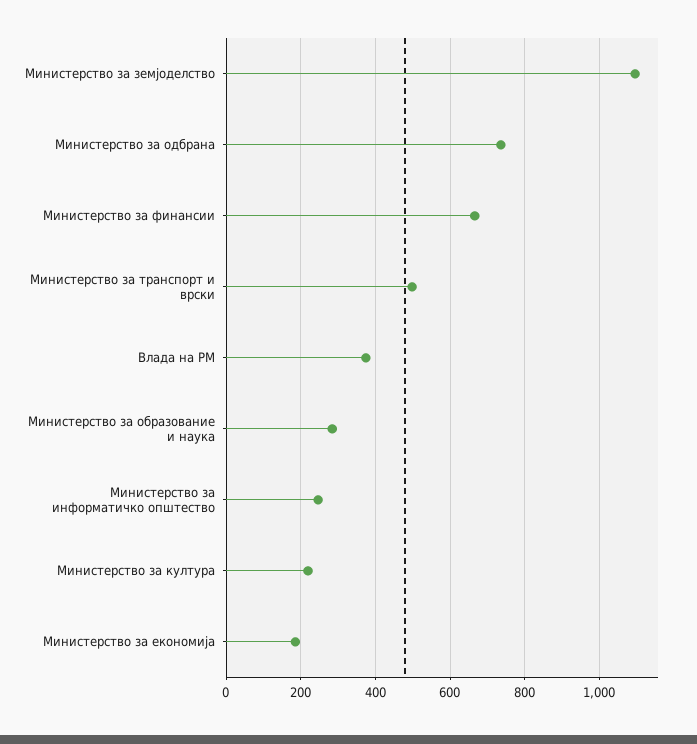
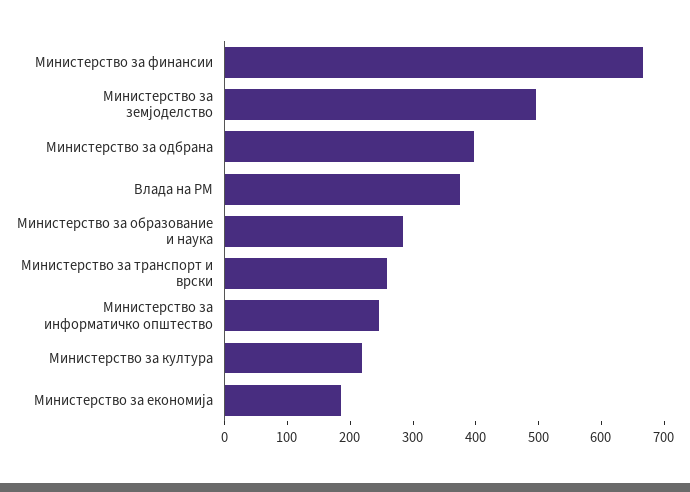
Министерство за земјоделство: 1100 -> 500
Министерство за одбрана: 740 -> 400
Министерство за транспорт и врски: 500 -> 260

